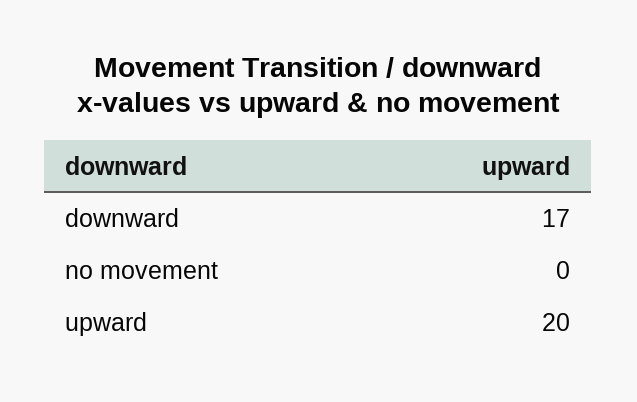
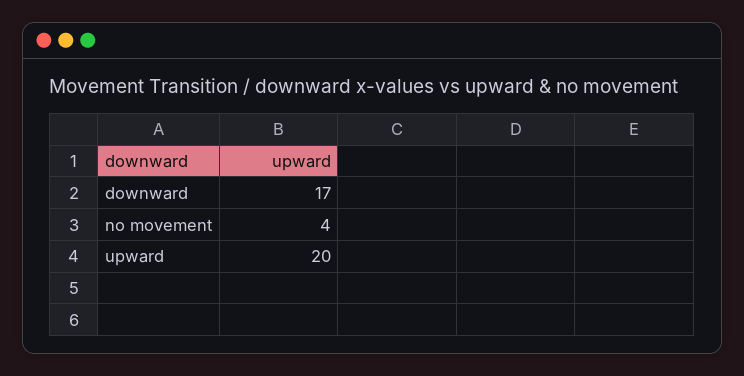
no movement: 0 -> 4

